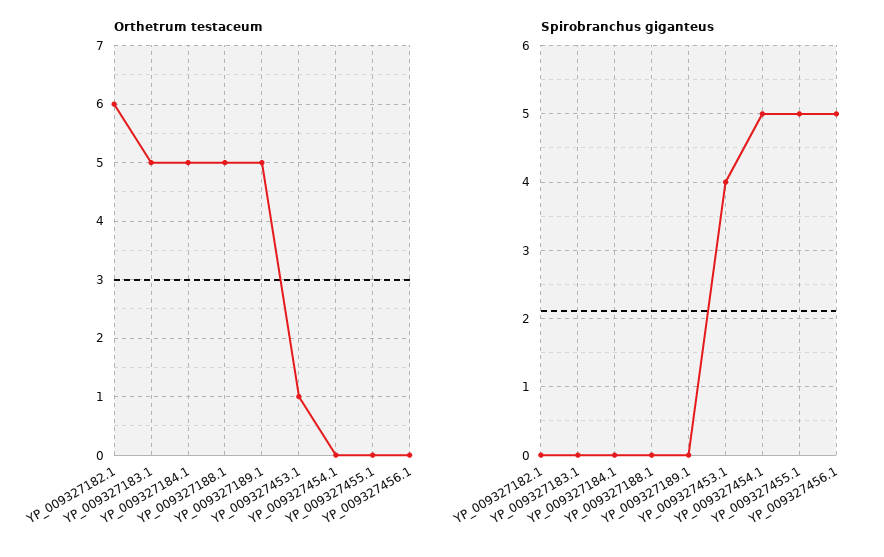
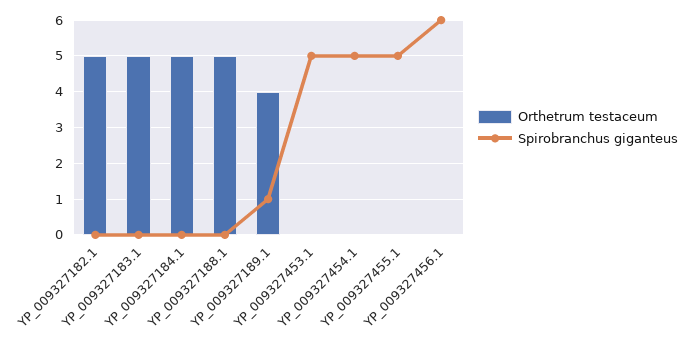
Orthetrum testaceum, YP_009327182.1: 6 -> 5
Orthetrum testaceum, YP_009327189.1: 5 -> 4
Orthetrum testaceum, YP_009327453.1: 1 -> 0
Spirobranchus giganteus, YP_009327189.1: 0 -> 1
Spirobranchus giganteus, YP_009327453.1: 4 -> 5
Spirobranchus giganteus, YP_009327456.1: 5 -> 6

